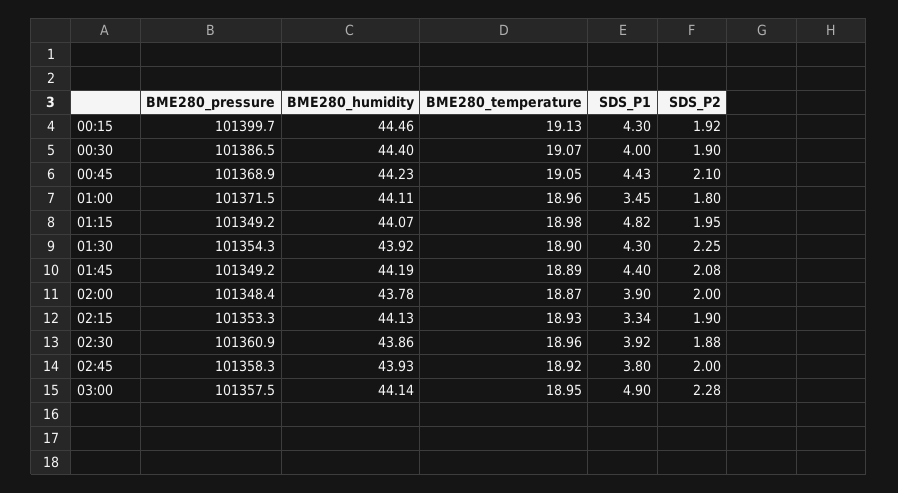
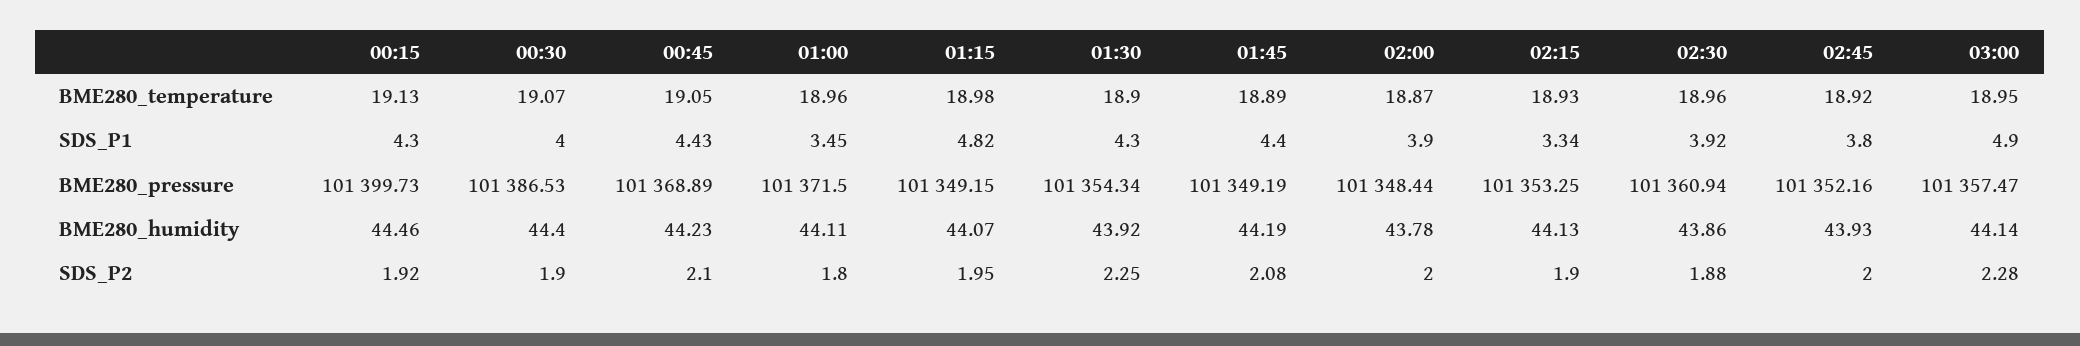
BME280_pressure, 02:45: 101358.3 -> 101352.16

